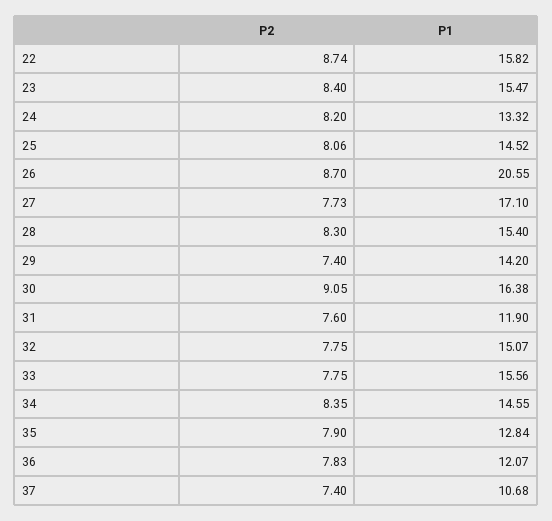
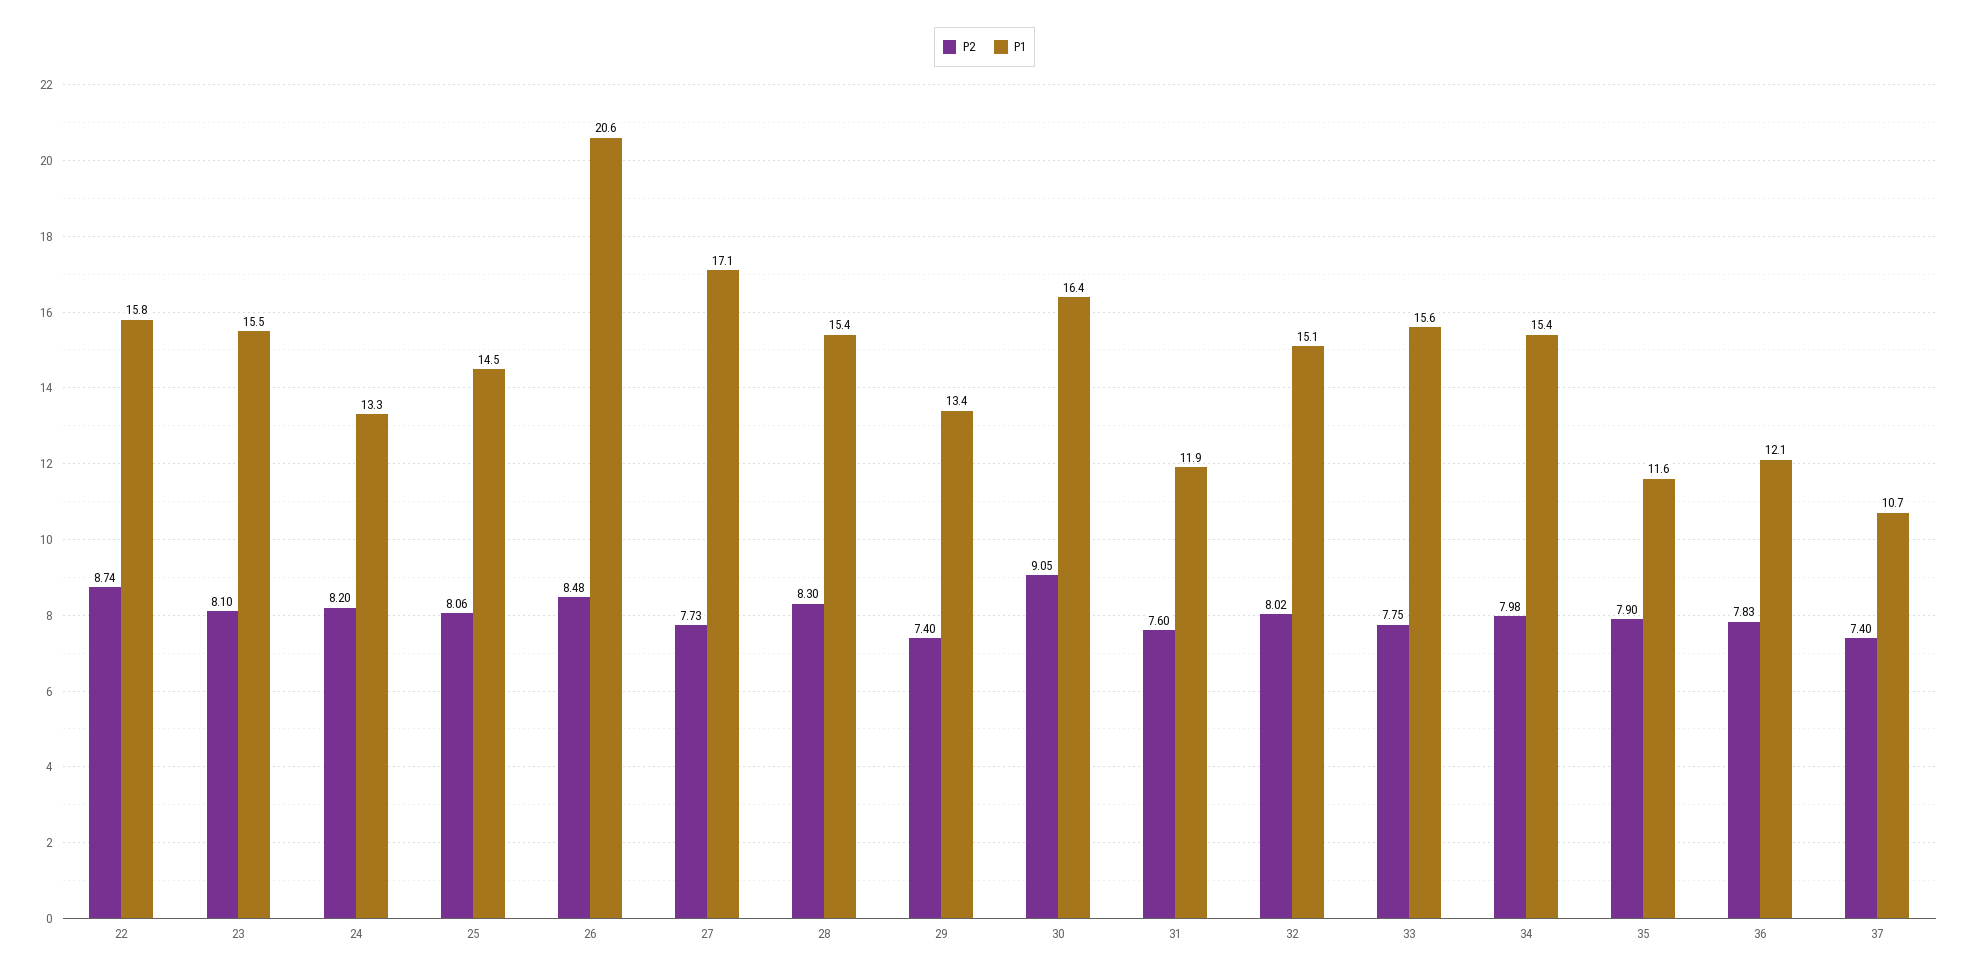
P2, 23: 8.4 -> 8.1
P2, 26: 8.7 -> 8.48
P1, 29: 14.2 -> 13.4
P2, 32: 7.75 -> 8.02
P2, 34: 8.35 -> 7.98
P1, 34: 14.55 -> 15.4
P1, 35: 12.84 -> 11.6

